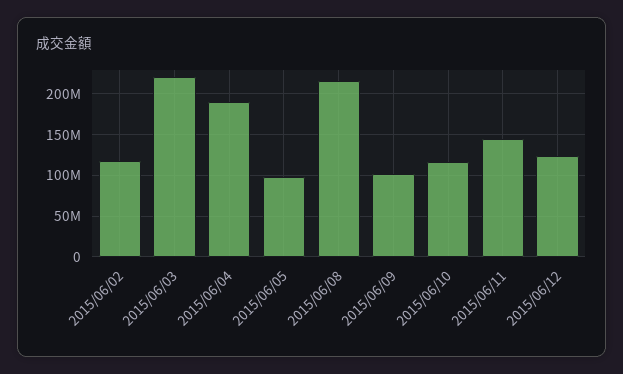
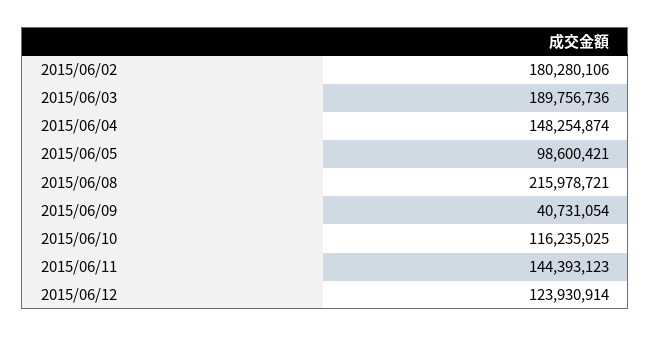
2015/06/02: 120000000 -> 180280106
2015/06/03: 220000000 -> 189756736
2015/06/04: 190000000 -> 148254874
2015/06/09: 100000000 -> 40731054

